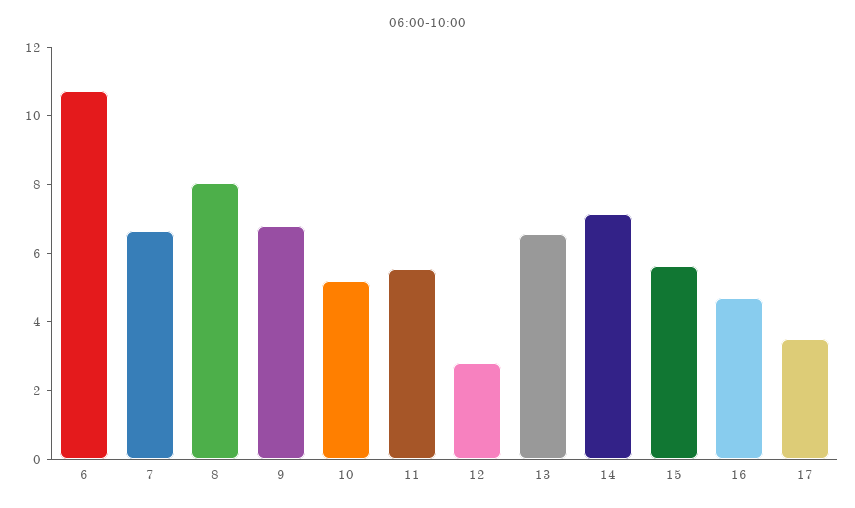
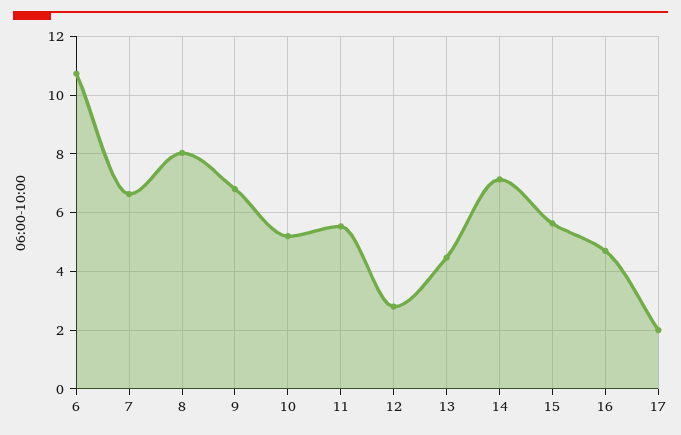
13: 6.5 -> 4.5
17: 3.5 -> 2

